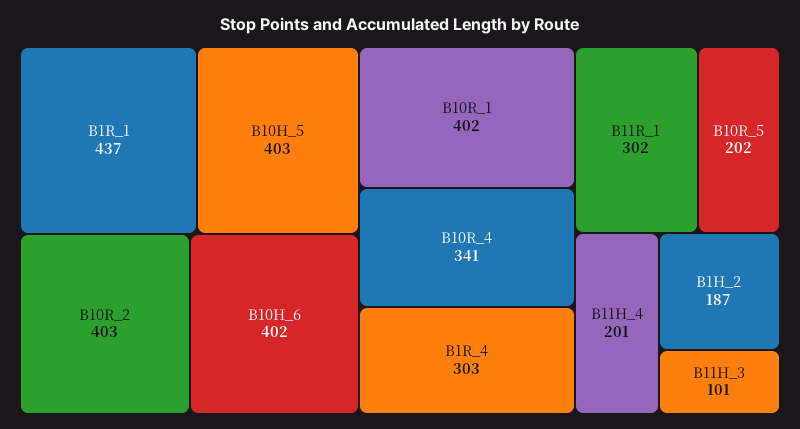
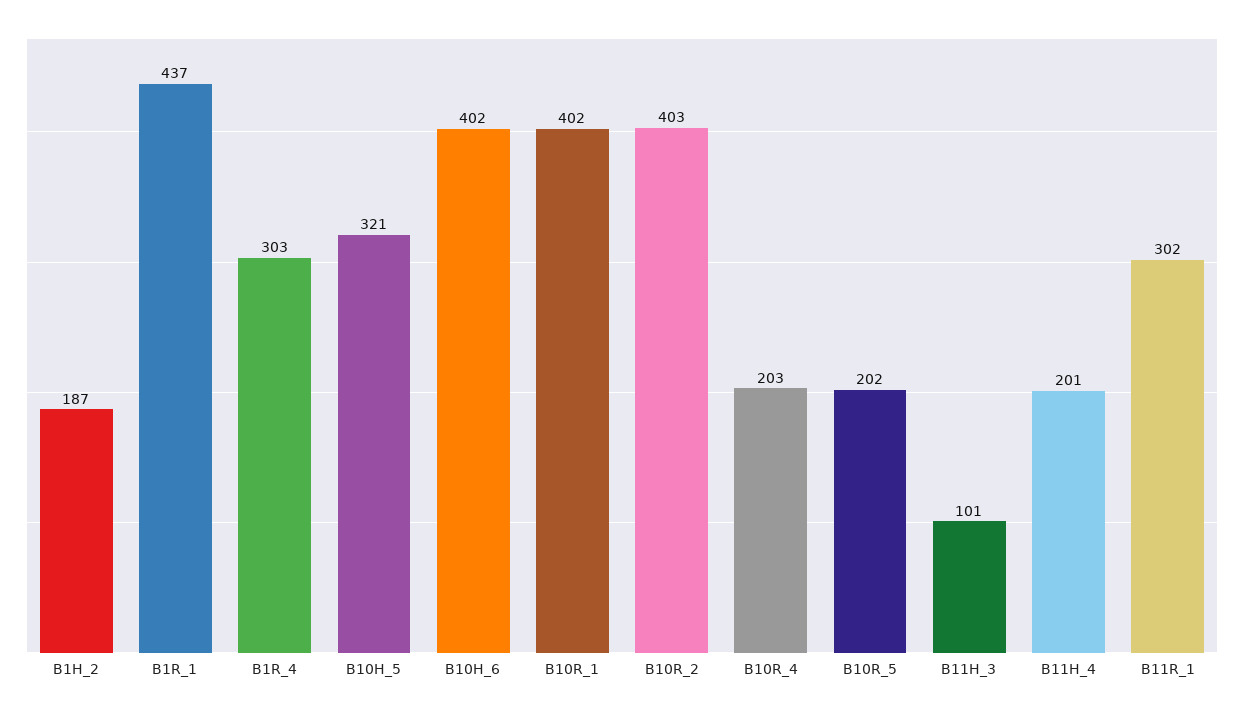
B10H_5: 403 -> 321
B10R_4: 341 -> 203

